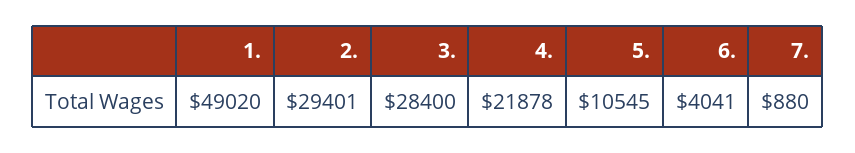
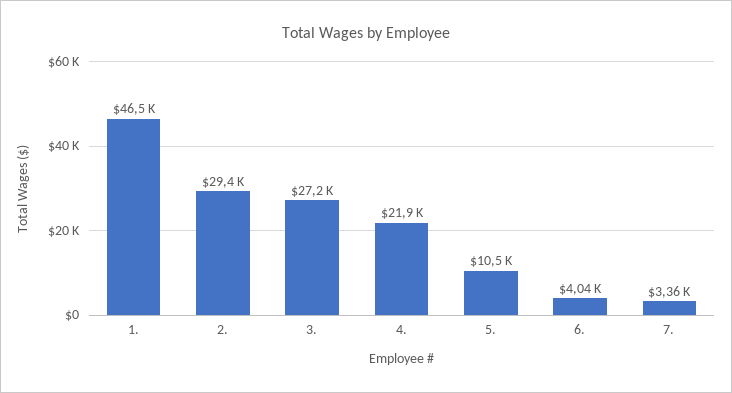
1.: 49020 -> 46500
3.: 28400 -> 27200
7.: 880 -> 3360

